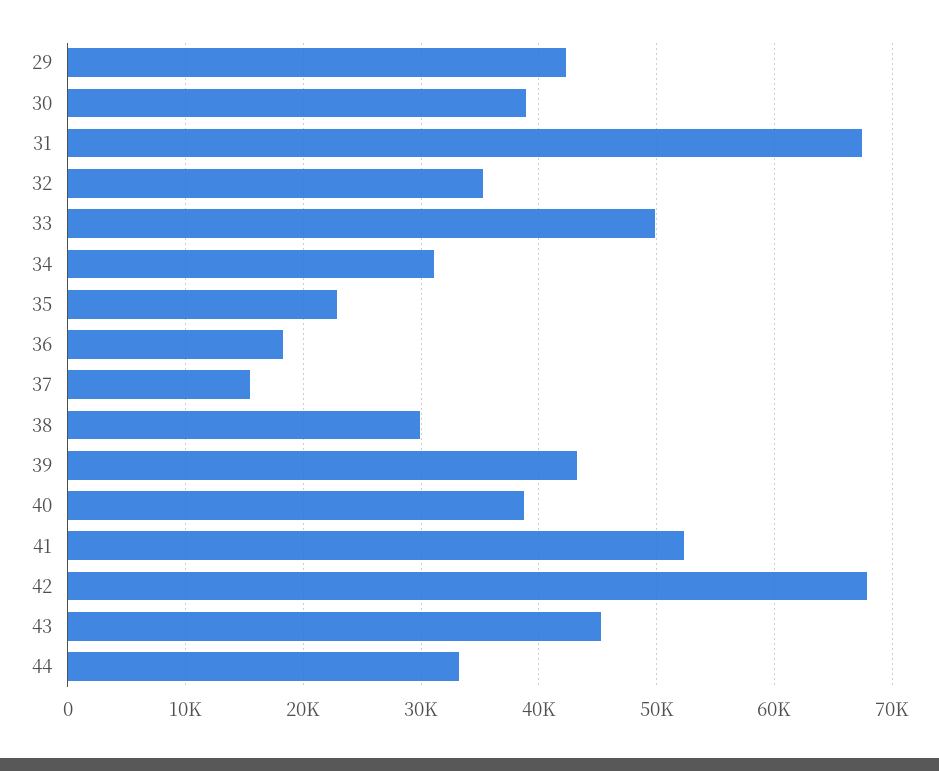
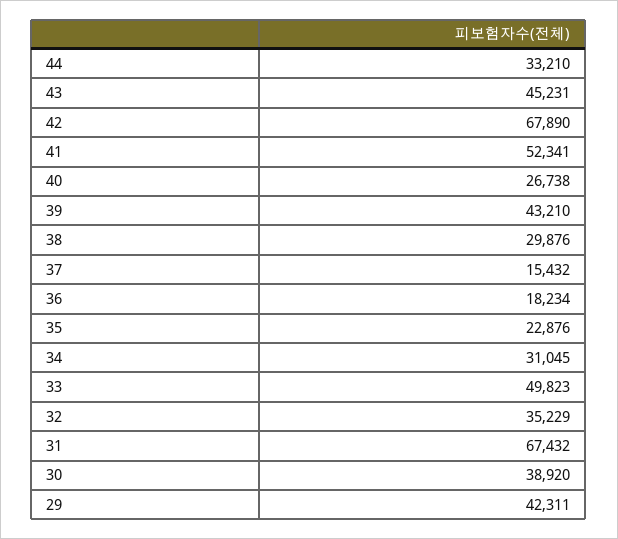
40: 39000 -> 26738

